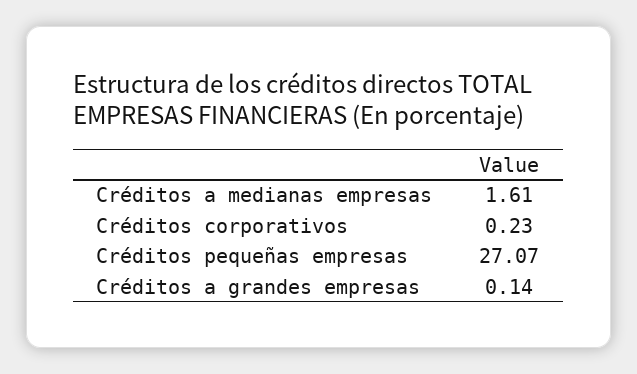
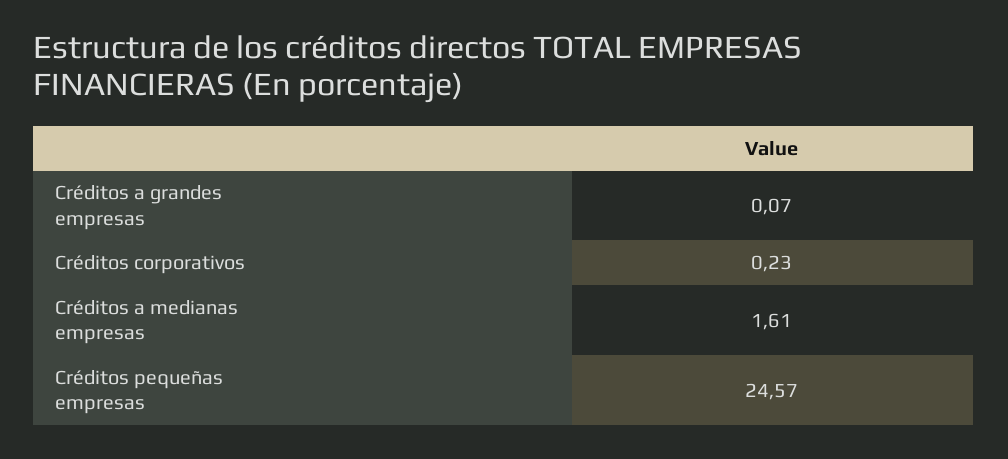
Créditos pequeñas empresas: 27.07 -> 24.57
Créditos a grandes empresas: 0.14 -> 0.07

